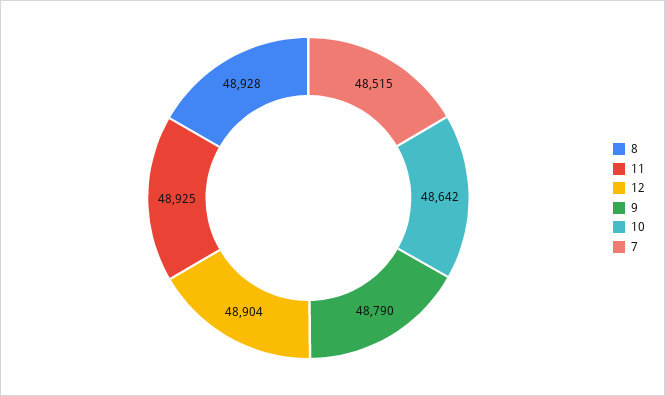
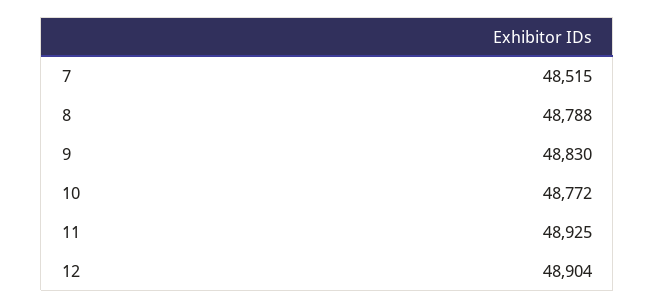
8: 48928 -> 48788
9: 48790 -> 48830
10: 48642 -> 48772

